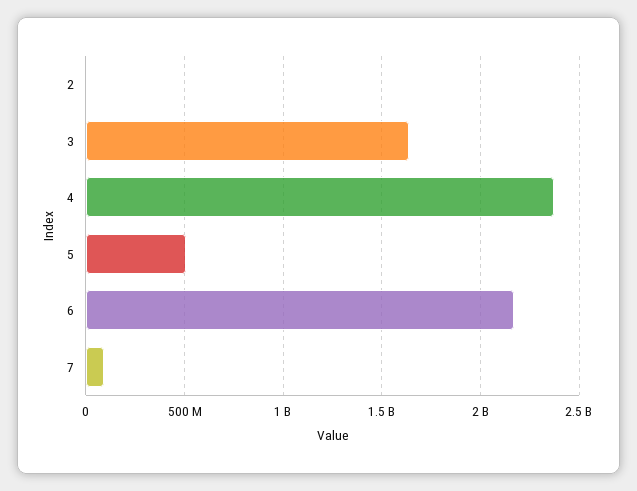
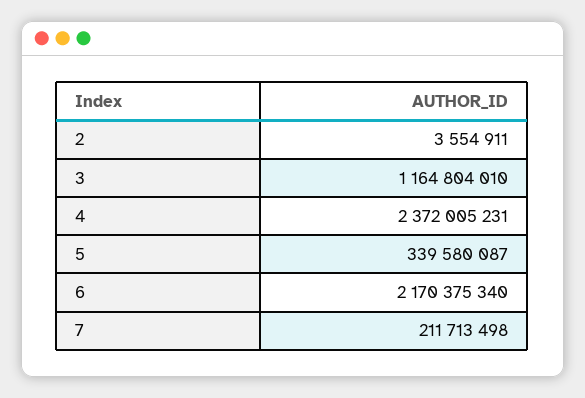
3: 1650000000 -> 1164804010
5: 500000000 -> 339580087
7: 100000000 -> 211713498

